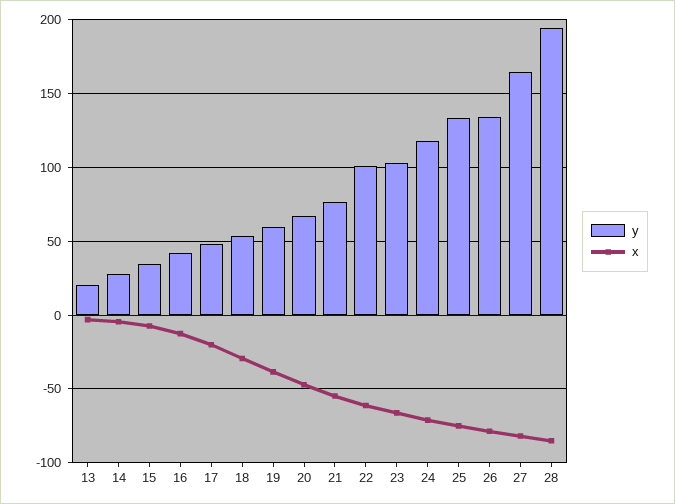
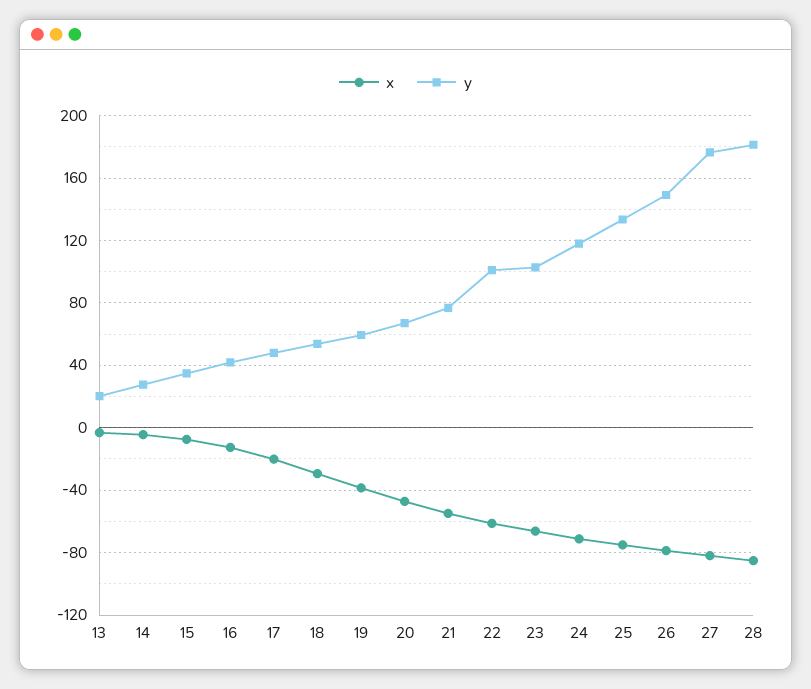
y, 26: 135 -> 150
y, 27: 165 -> 175
y, 28: 195 -> 180

